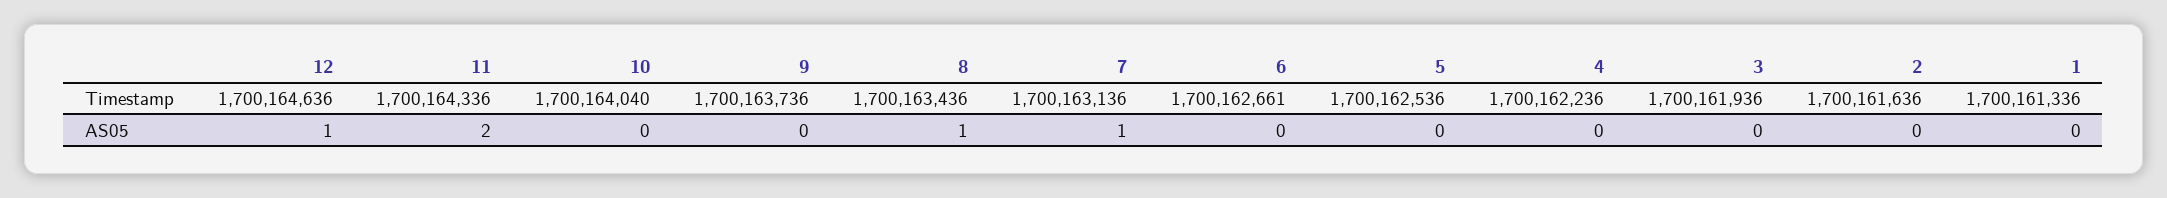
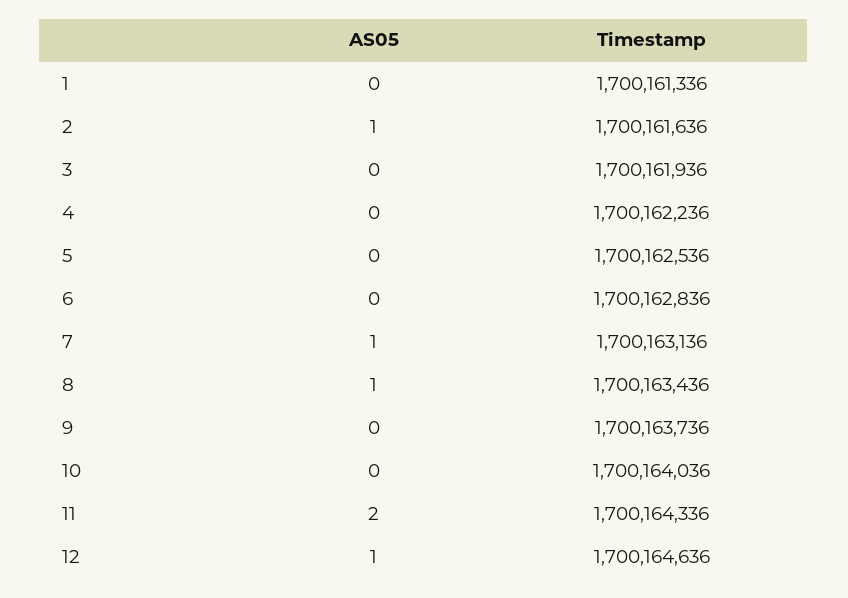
10, Timestamp: 1700164040 -> 1700164036
6, Timestamp: 1700162661 -> 1700162836
2, AS05: 0 -> 1

